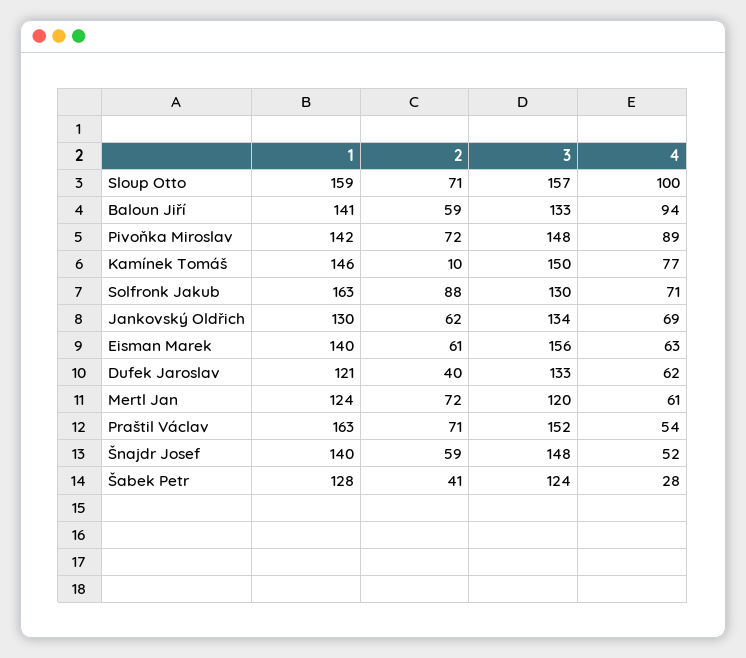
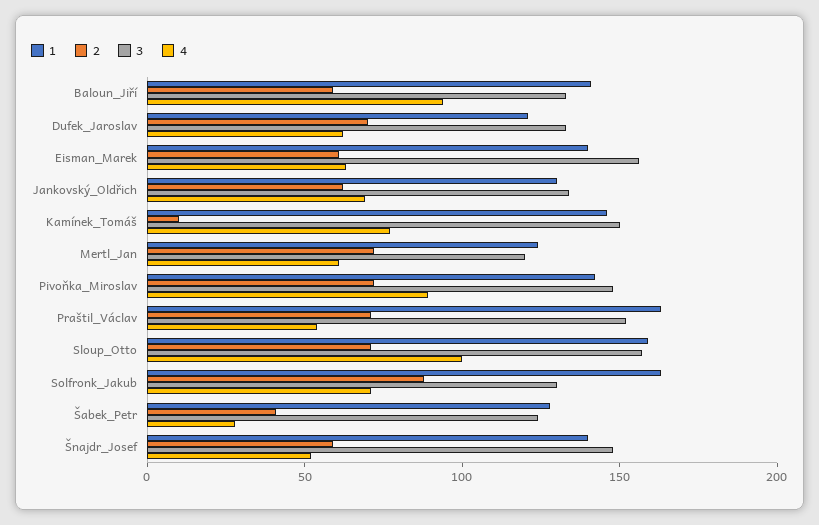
2, Dufek Jaroslav: 40 -> 70

